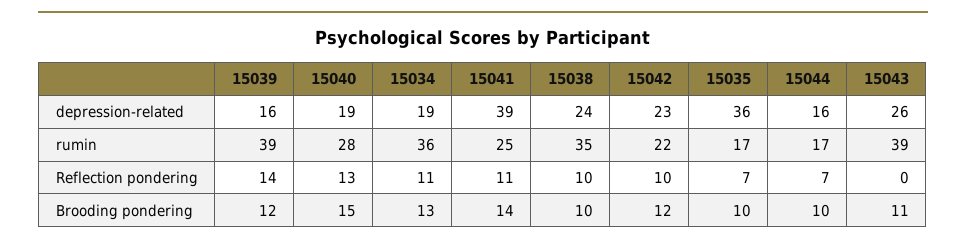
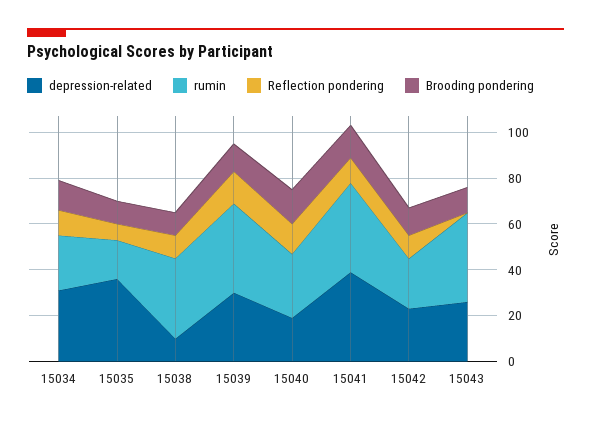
depression-related, 15039: 16 -> 30
depression-related, 15034: 19 -> 30
depression-related, 15038: 24 -> 10
depression-related, 15044: 16 -> none
rumin, 15034: 36 -> 25
rumin, 15041: 25 -> 40
rumin, 15044: 17 -> none
Reflection pondering, 15044: 7 -> none
Brooding pondering, 15044: 10 -> none

